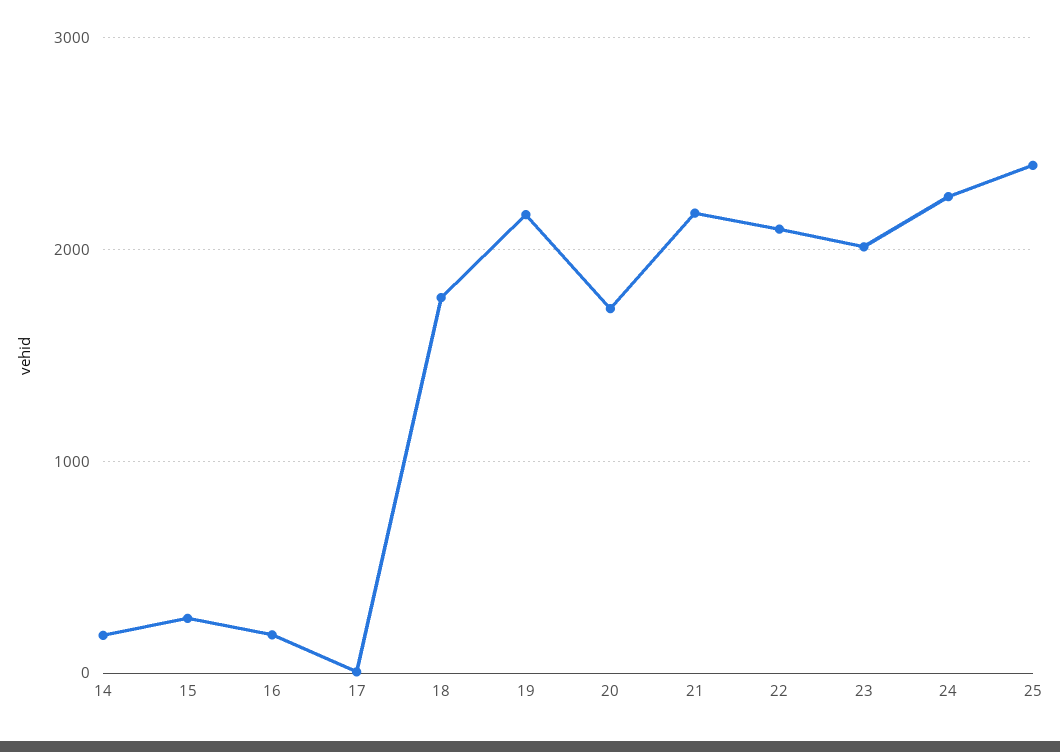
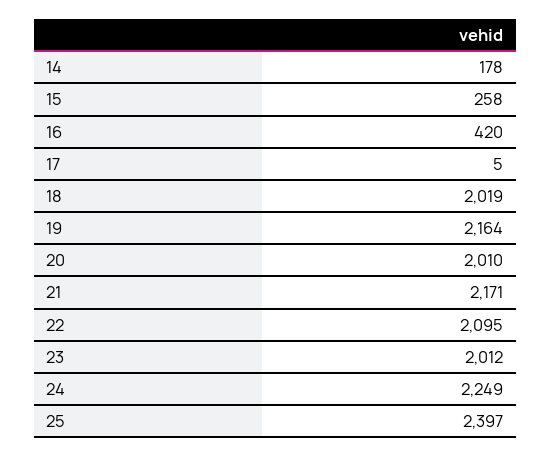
16: 200 -> 420
18: 1800 -> 2019
20: 1700 -> 2010

